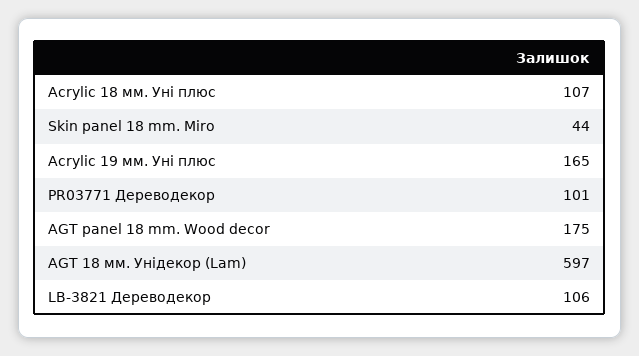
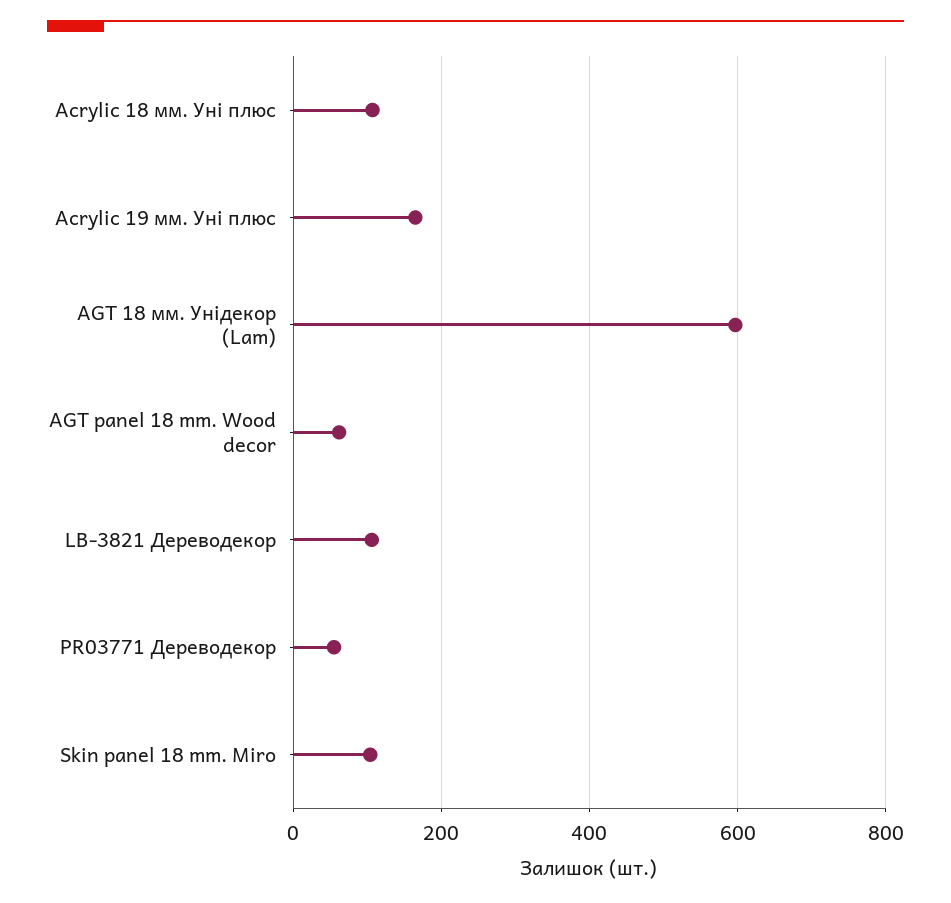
Skin panel 18 mm. Miro: 44 -> 100
PR03771 Дереводекор: 101 -> 60
AGT panel 18 mm. Wood decor: 175 -> 60

